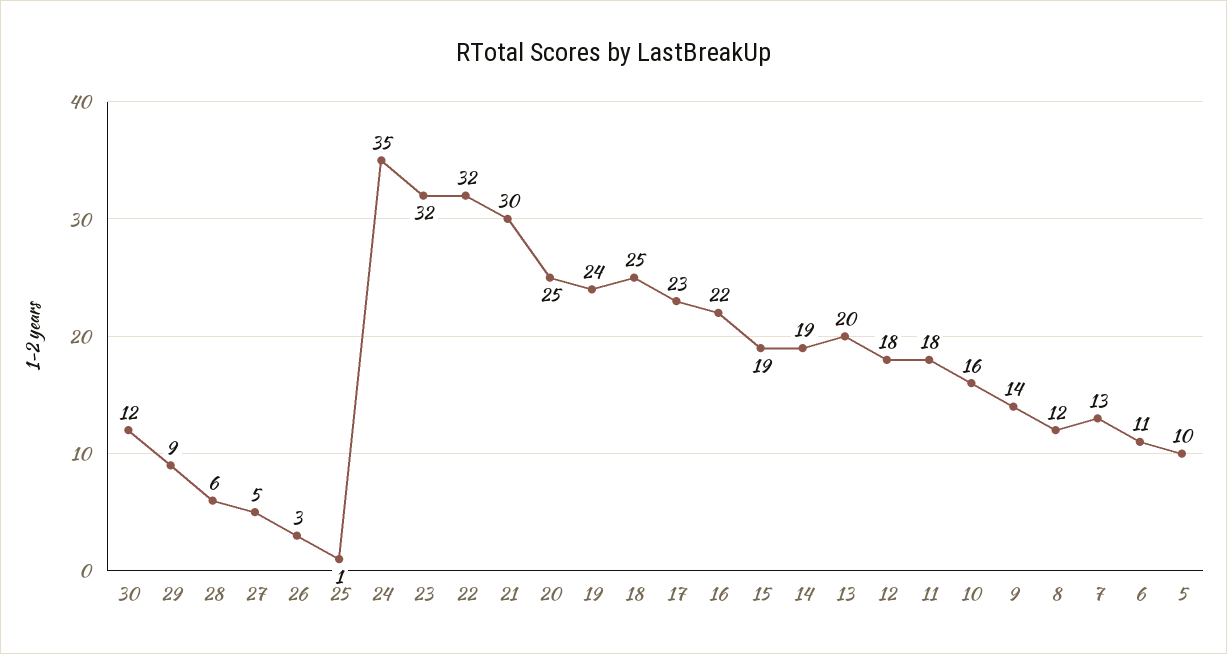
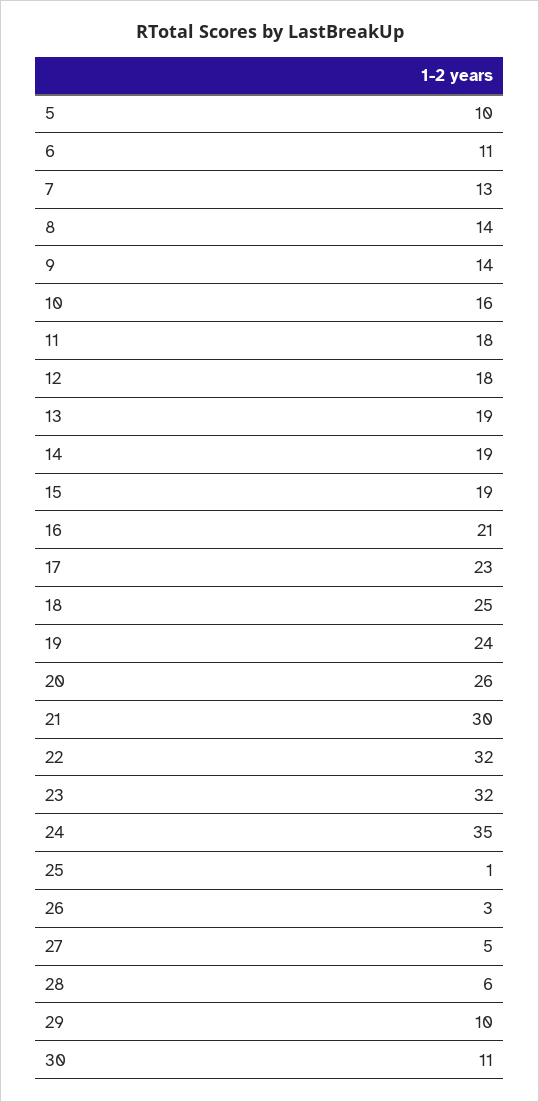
30: 12 -> 11
29: 9 -> 10
20: 25 -> 26
16: 22 -> 21
13: 20 -> 19
8: 12 -> 14

